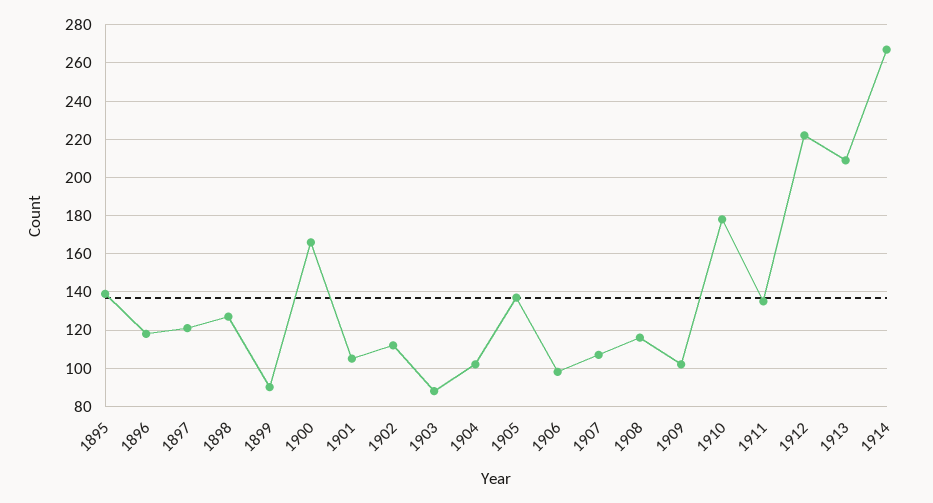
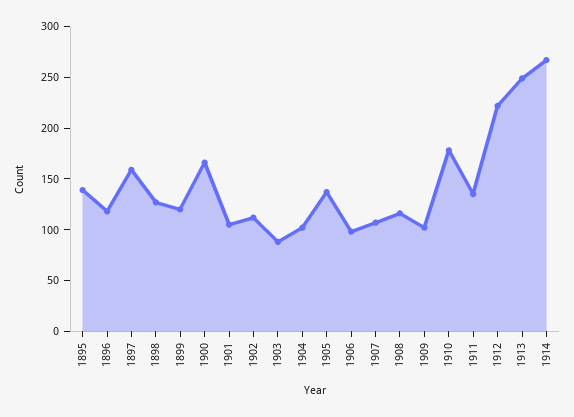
1897: 120 -> 160
1899: 90 -> 120
1913: 210 -> 250

